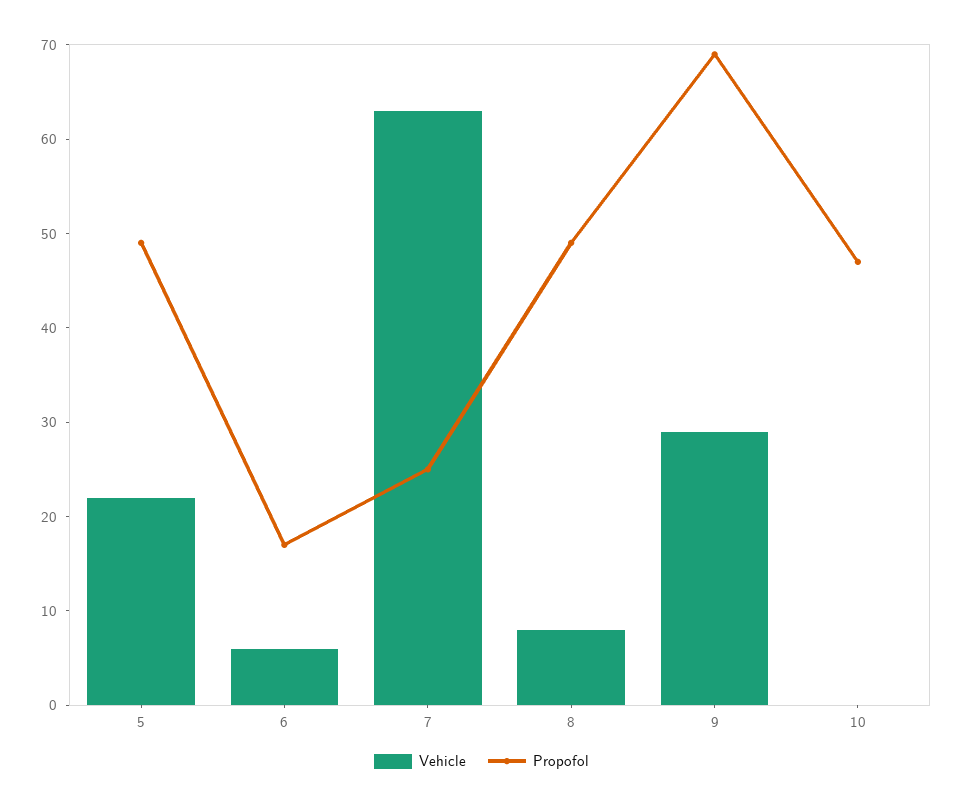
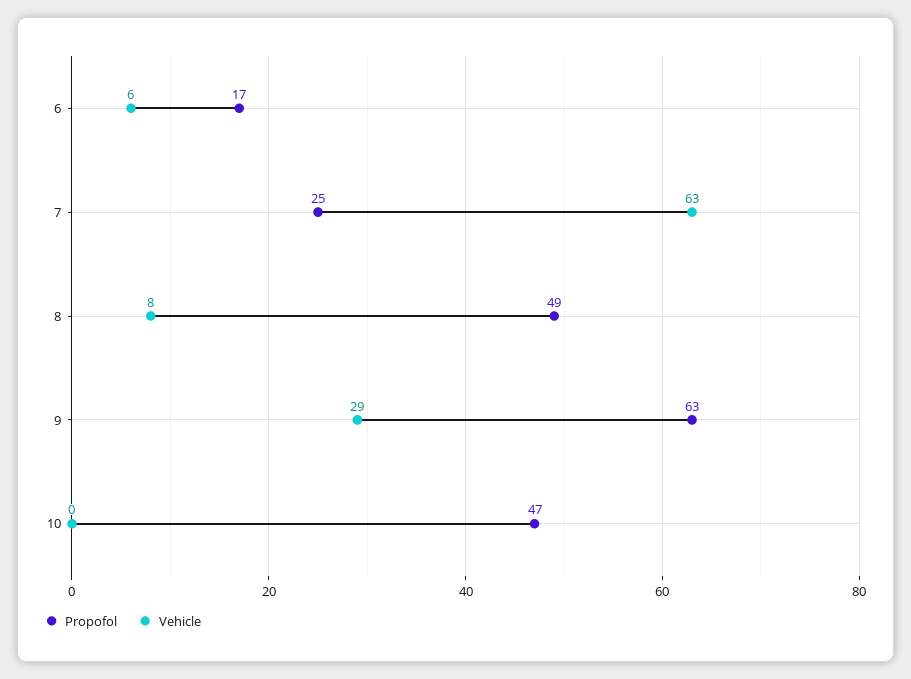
Vehicle, 5: 22 -> none
Propofol, 5: 49 -> none
Propofol, 9: 69 -> 63

